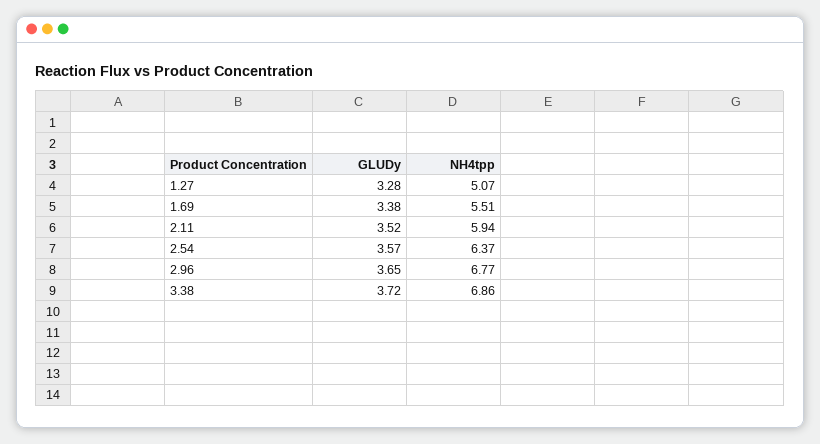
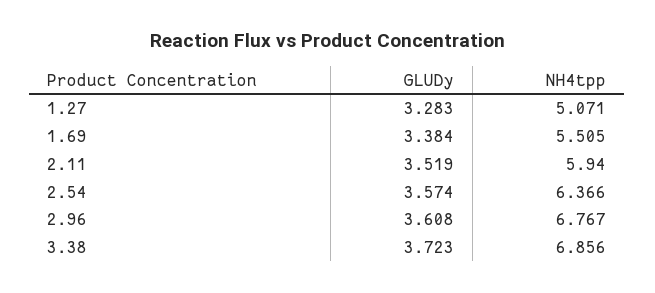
GLUDy, 2.96: 3.65 -> 3.608

